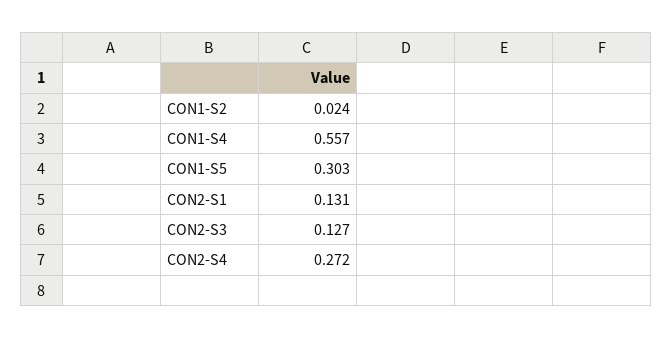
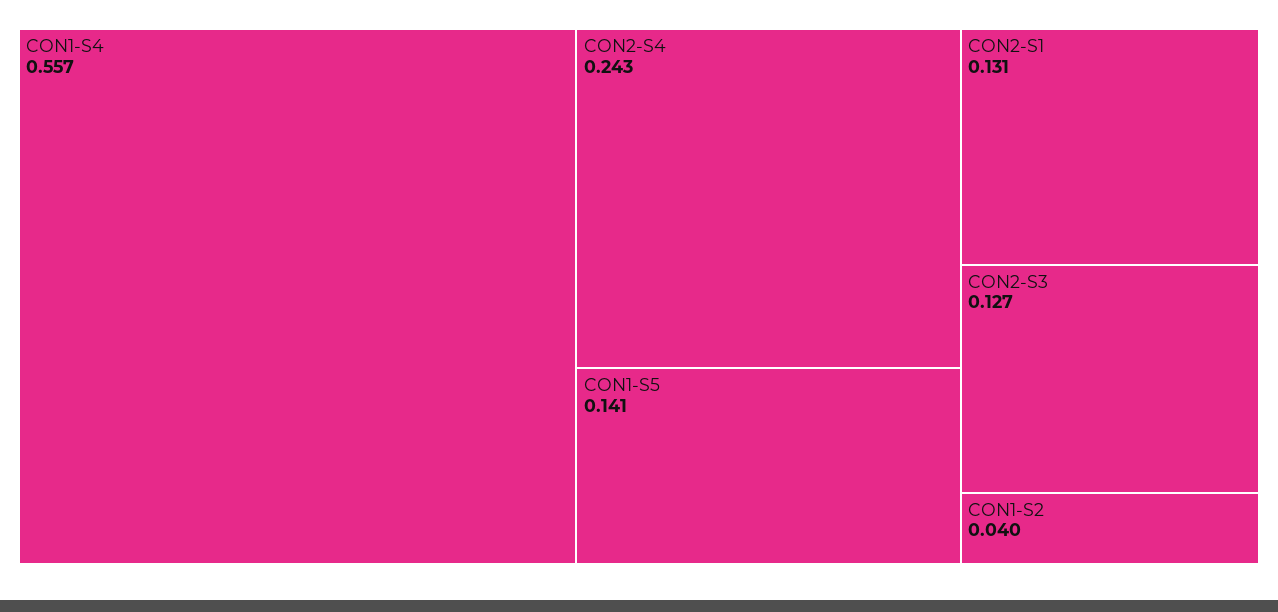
CON1-S2: 0.024 -> 0.04
CON1-S5: 0.303 -> 0.141
CON2-S4: 0.272 -> 0.243

